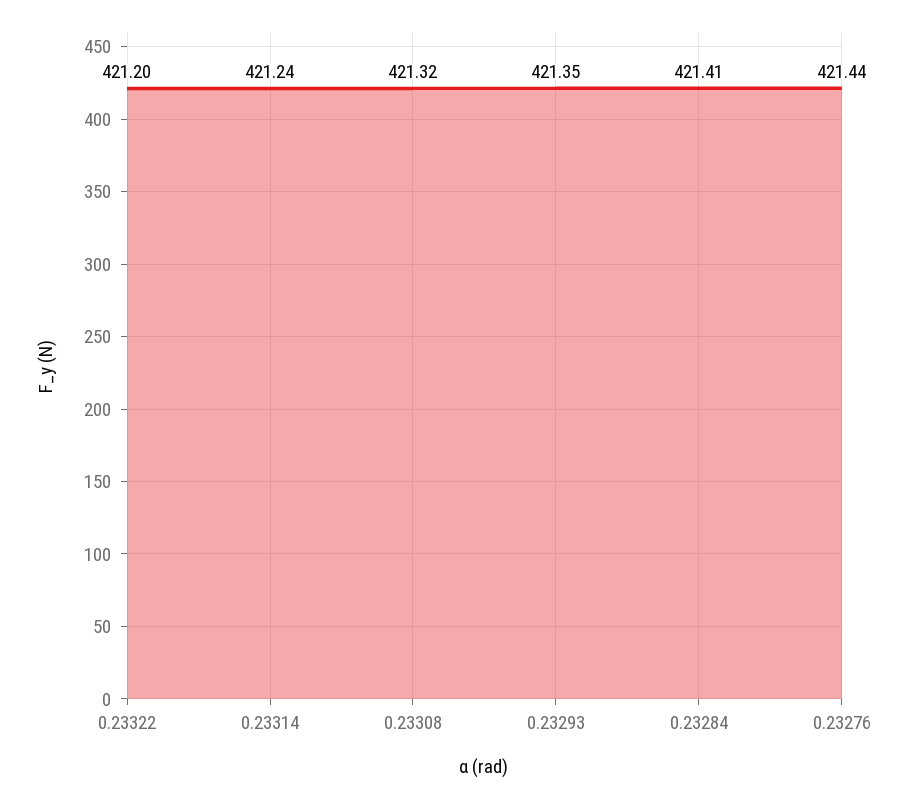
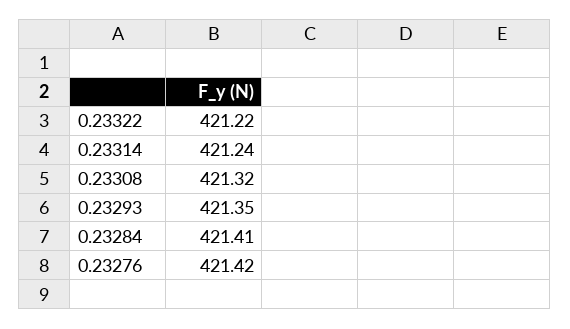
0.23322: 421.2 -> 421.22
0.23276: 421.44 -> 421.42

